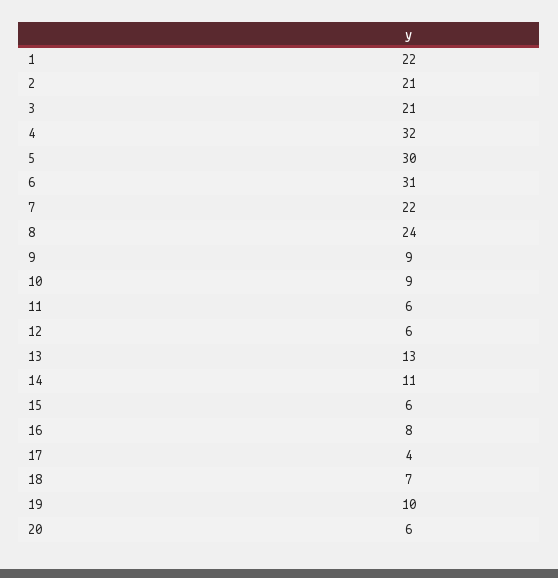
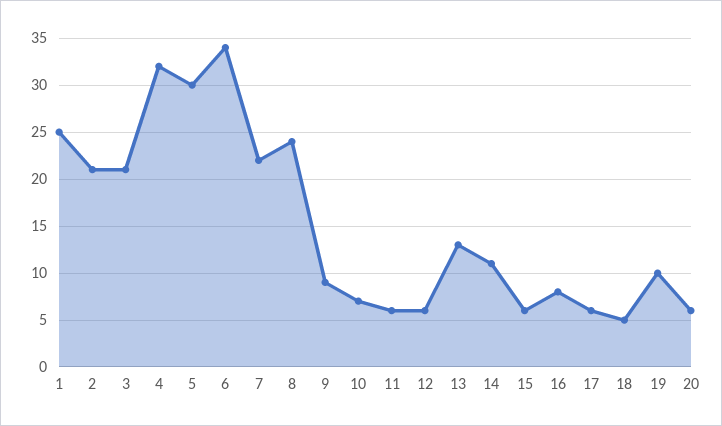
1: 22 -> 25
6: 31 -> 34
10: 9 -> 7
17: 4 -> 6
18: 7 -> 5

